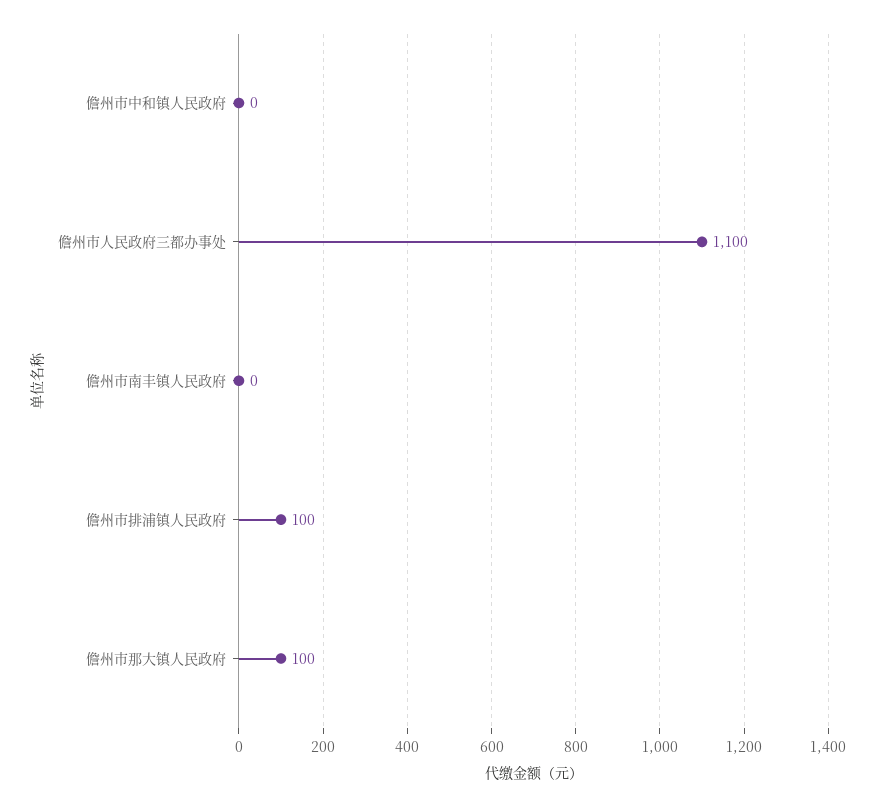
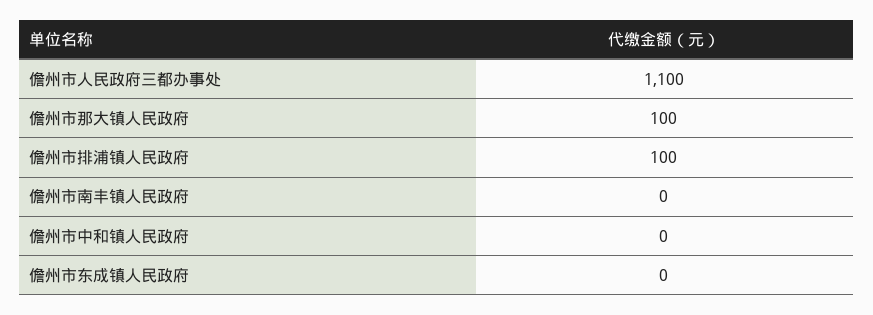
儋州市东成镇人民政府: none -> 0

